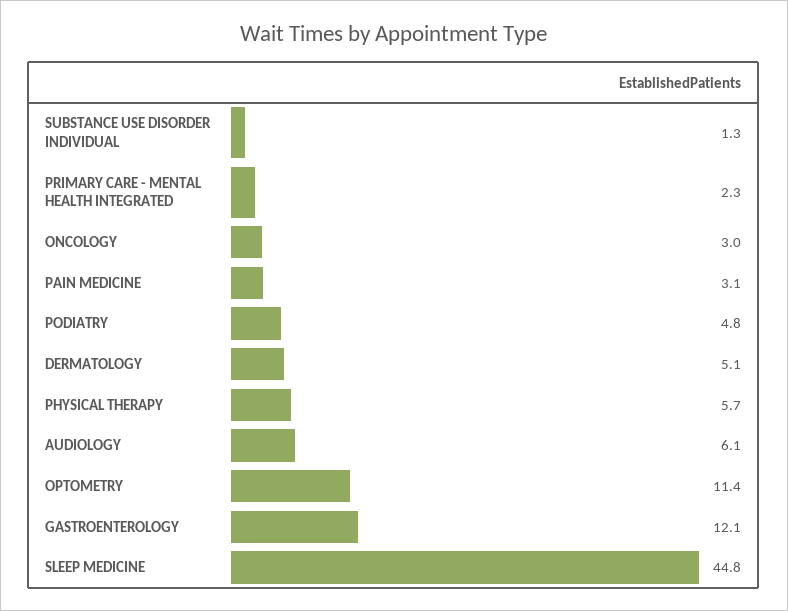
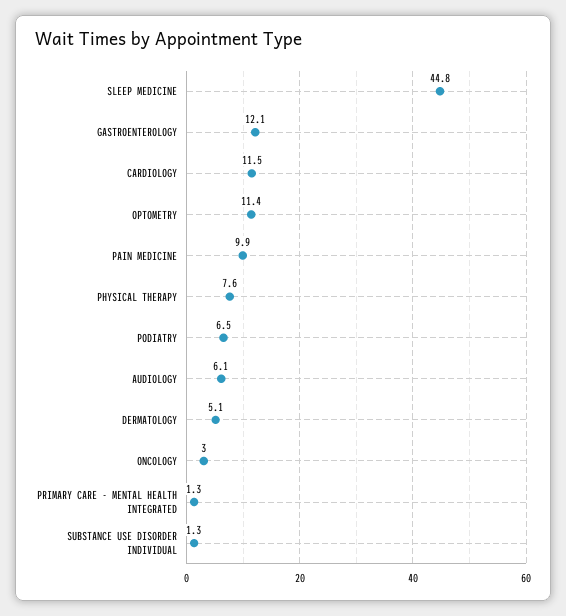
PRIMARY CARE - MENTAL HEALTH INTEGRATED: 2.3 -> 1.3
PAIN MEDICINE: 3.1 -> 9.9
PODIATRY: 4.8 -> 6.5
PHYSICAL THERAPY: 5.7 -> 7.6
CARDIOLOGY: none -> 11.5

